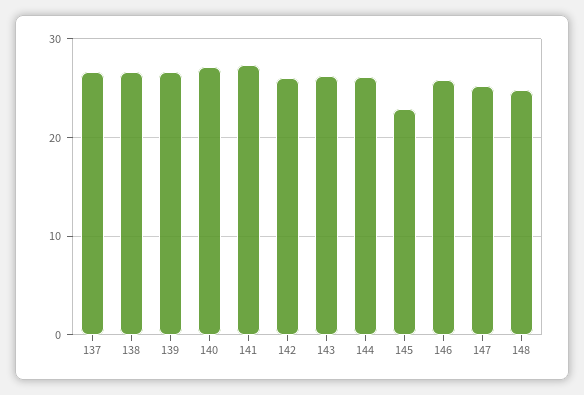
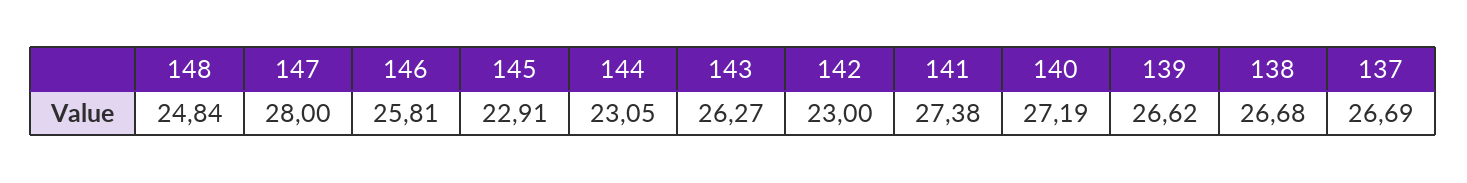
142: 26 -> 23
144: 26 -> 23.05
147: 25 -> 28

